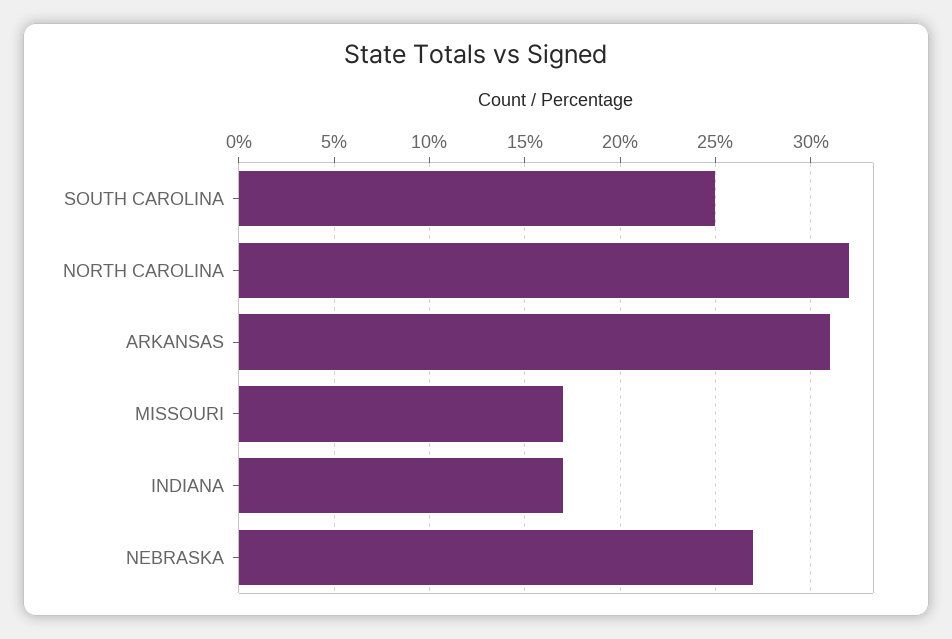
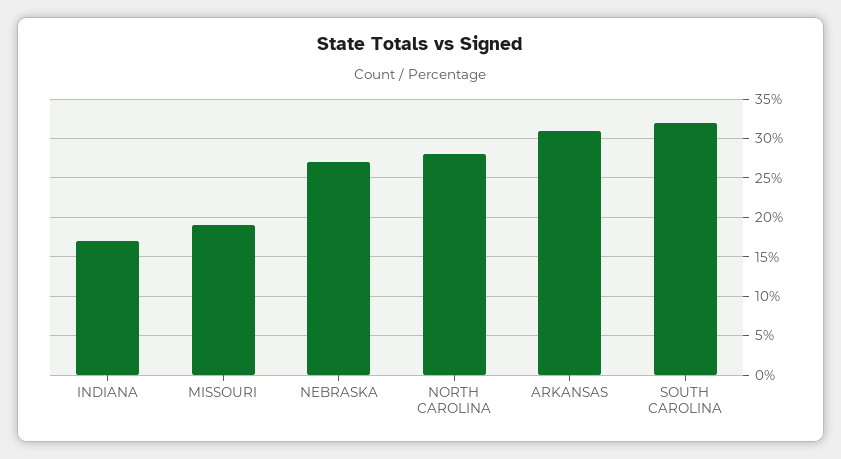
SOUTH CAROLINA: 25 -> 32
NORTH CAROLINA: 32 -> 28
MISSOURI: 17 -> 19

